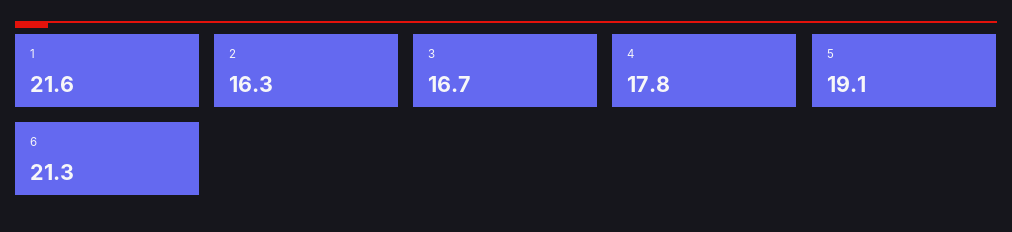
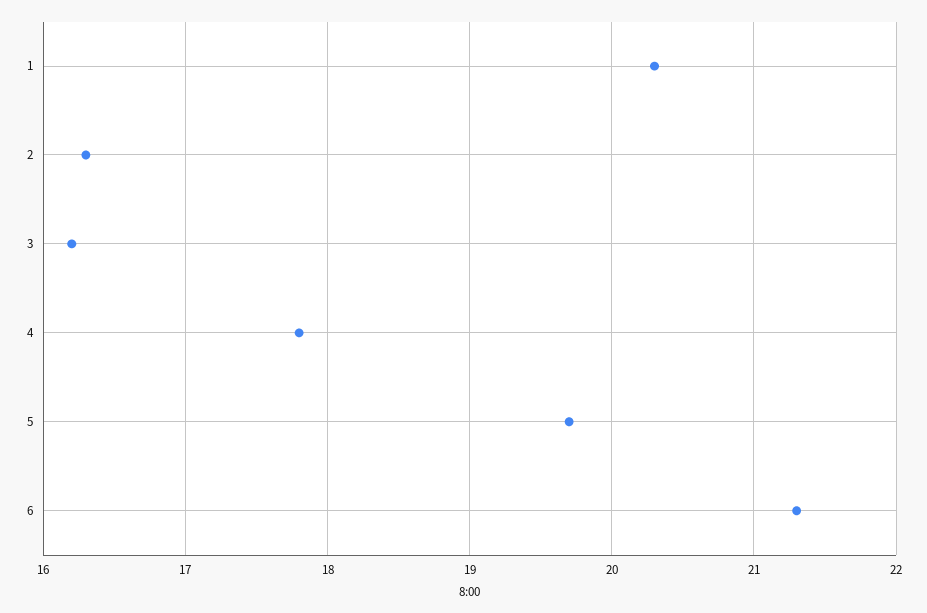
1: 21.6 -> 20.3
3: 16.7 -> 16.2
5: 19.1 -> 19.7

